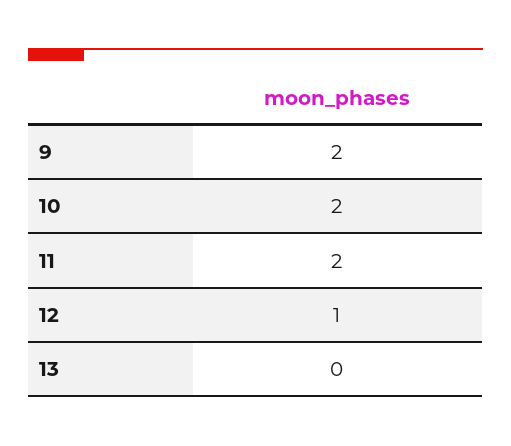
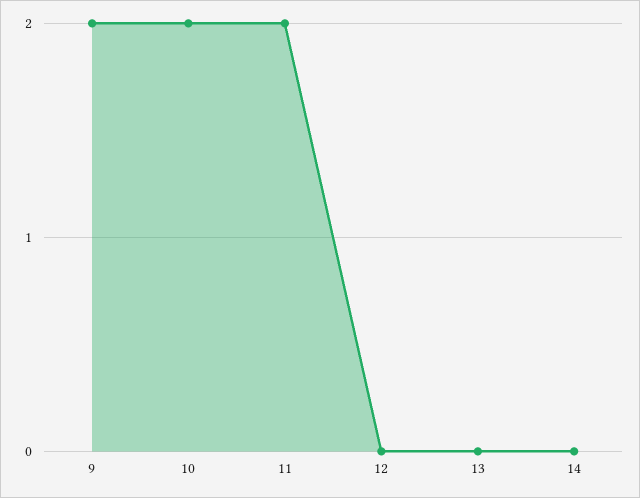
12: 1 -> 0
14: none -> 0

